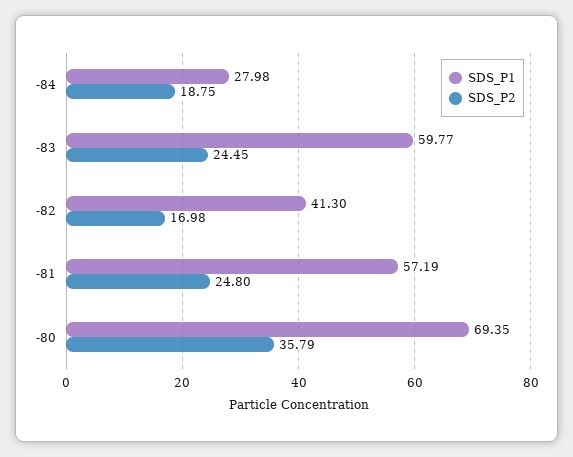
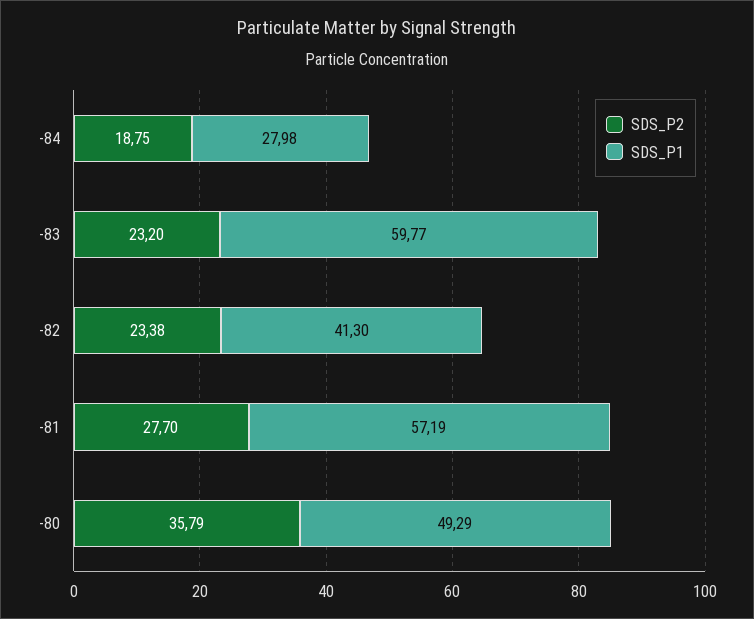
SDS_P2, -83: 24.45 -> 23.2
SDS_P2, -82: 16.98 -> 23.38
SDS_P2, -81: 24.8 -> 27.7
SDS_P1, -80: 69.35 -> 49.29

